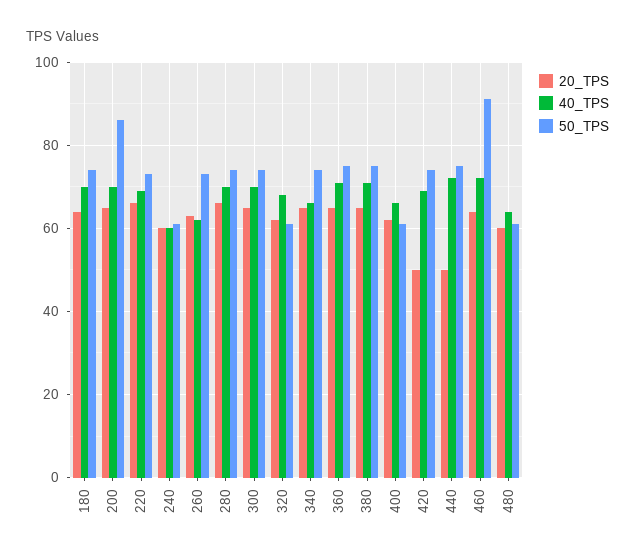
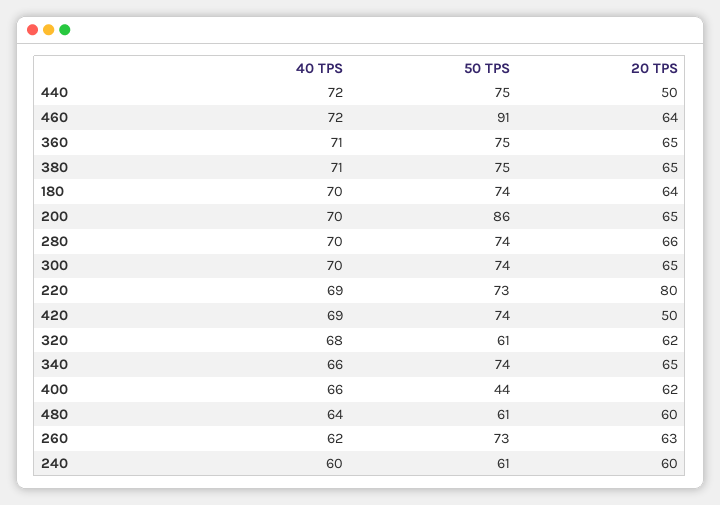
20_TPS, 220: 65 -> 80
50_TPS, 400: 60 -> 44

